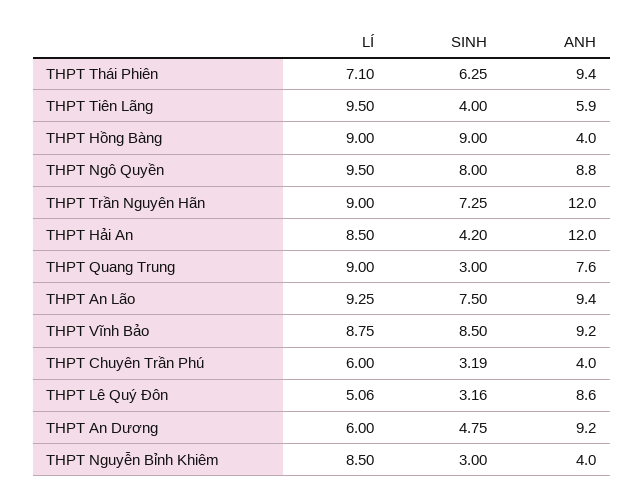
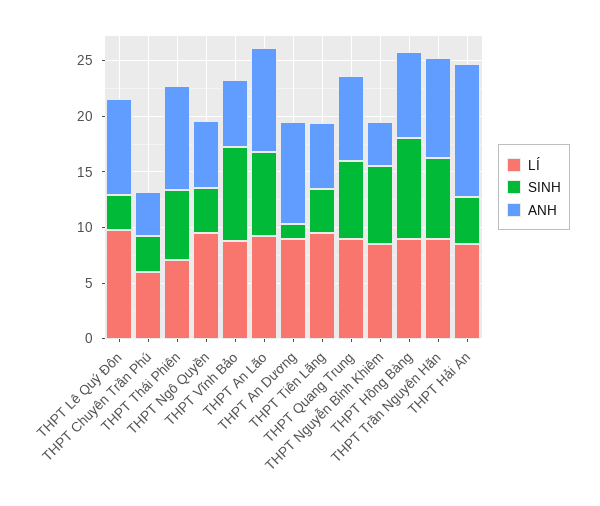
ANH, THPT Hồng Bàng: 4 -> 8
SINH, THPT Ngô Quyền: 8 -> 4
ANH, THPT Ngô Quyền: 8.8 -> 6
ANH, THPT Trần Nguyên Hãn: 12 -> 9
SINH, THPT Quang Trung: 3 -> 7
ANH, THPT Vĩnh Bảo: 9.2 -> 6
LÍ, THPT Lê Quý Đôn: 5.06 -> 10
LÍ, THPT An Dương: 6 -> 9
SINH, THPT An Dương: 4.75 -> 1
SINH, THPT Nguyễn Bỉnh Khiêm: 3 -> 7

